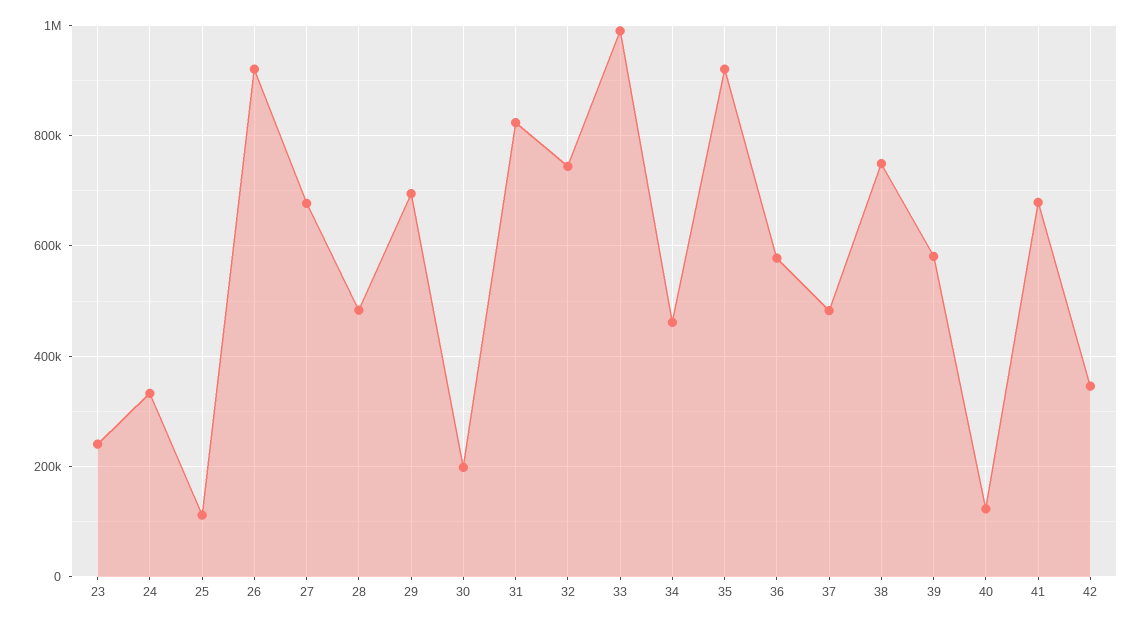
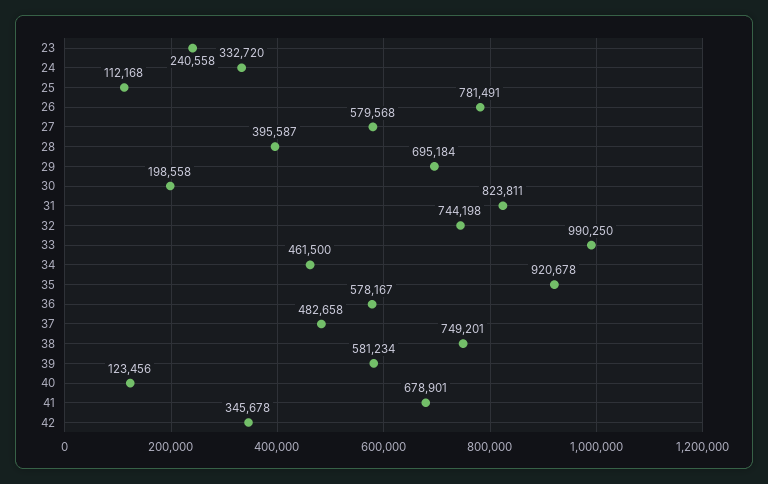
26: 920000 -> 781491
27: 680000 -> 579568
28: 480000 -> 395587

